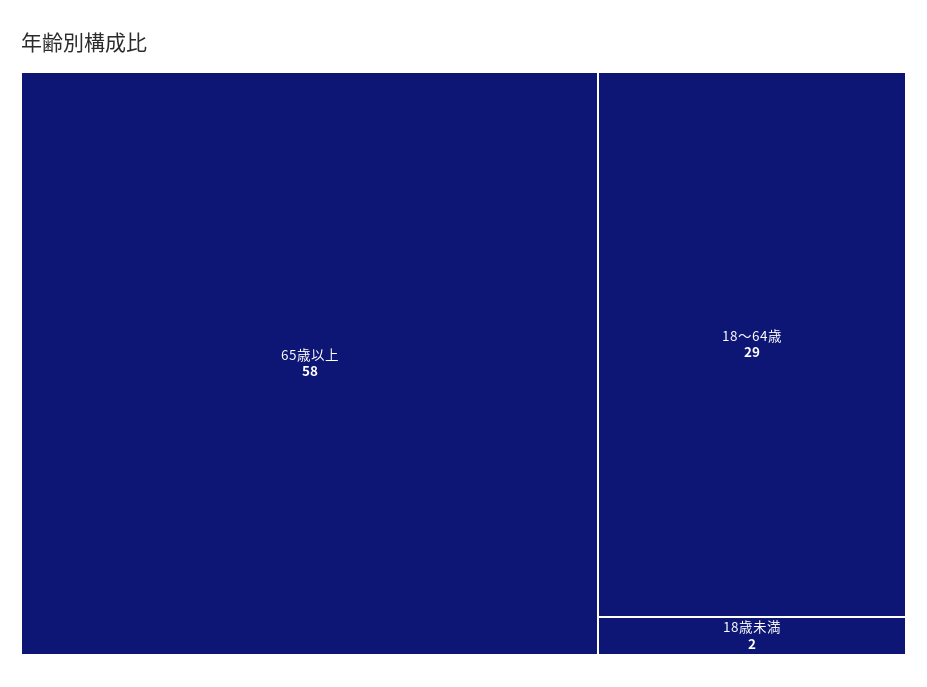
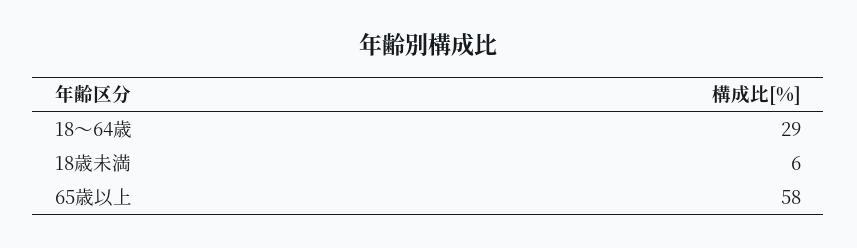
18歳未満: 2 -> 6

